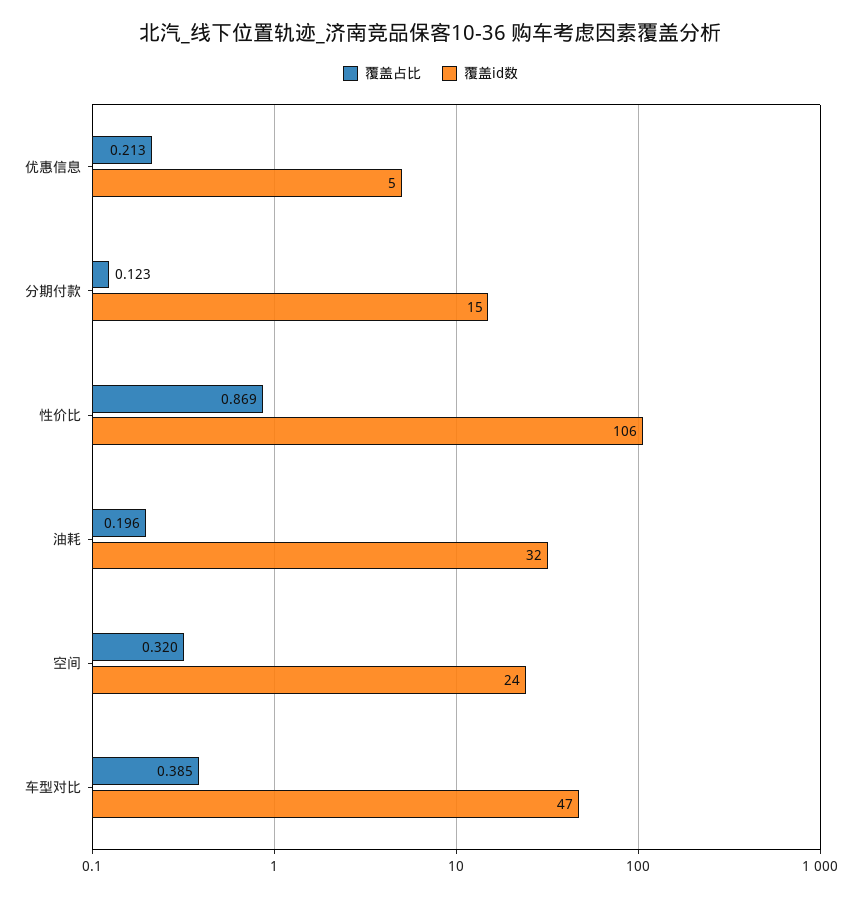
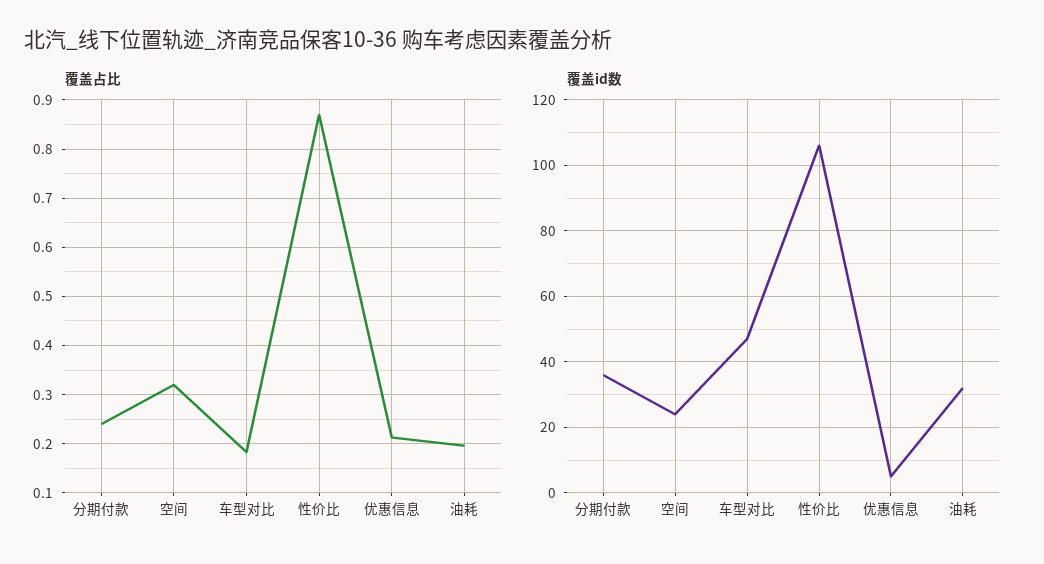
覆盖占比, 分期付款: 0.123 -> 0.24
覆盖id数, 分期付款: 15 -> 35
覆盖占比, 车型对比: 0.385 -> 0.18

